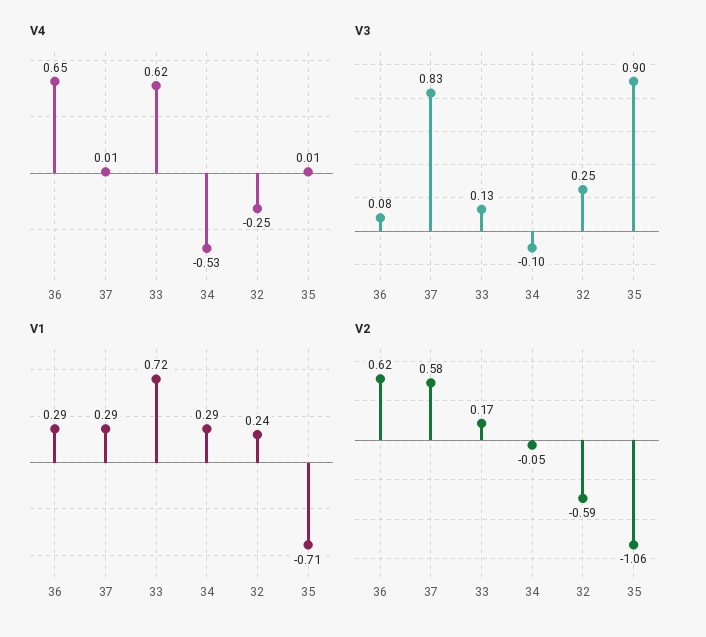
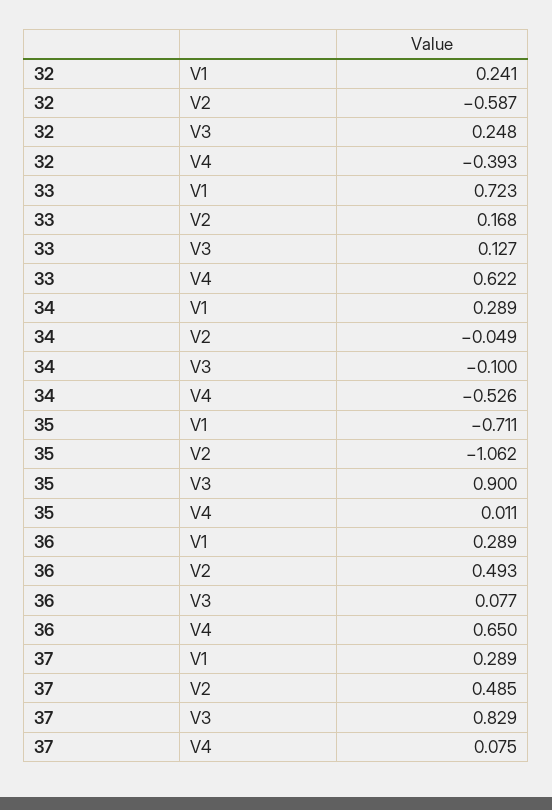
V4, 37: 0.01 -> 0.075
V4, 32: -0.25 -> -0.393
V2, 36: 0.62 -> 0.493
V2, 37: 0.58 -> 0.485

